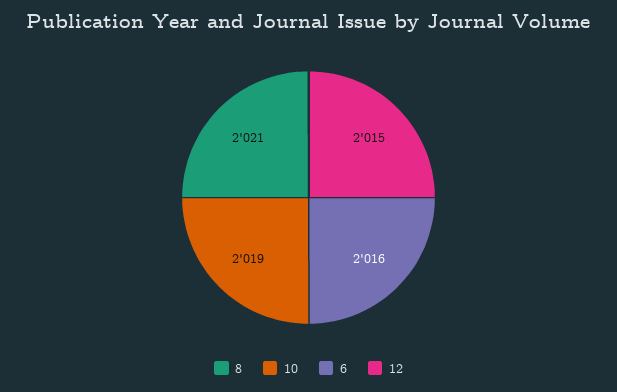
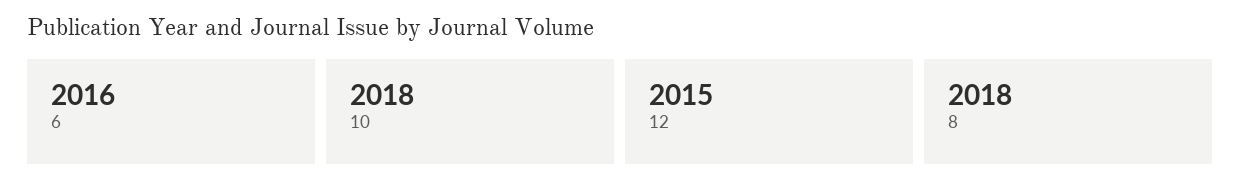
8: 2021 -> 2018
10: 2019 -> 2018

